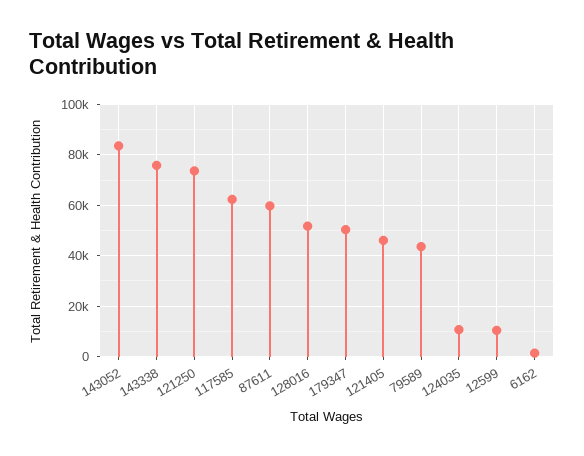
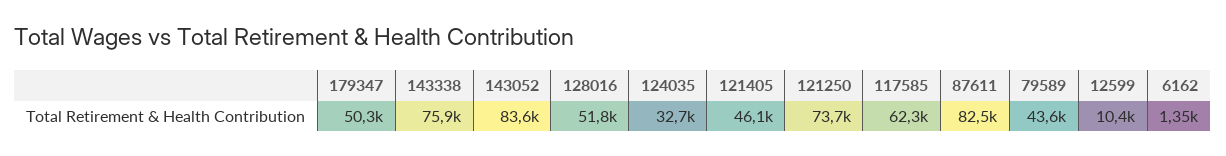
87611: 60000 -> 82500
124035: 10000 -> 32700

